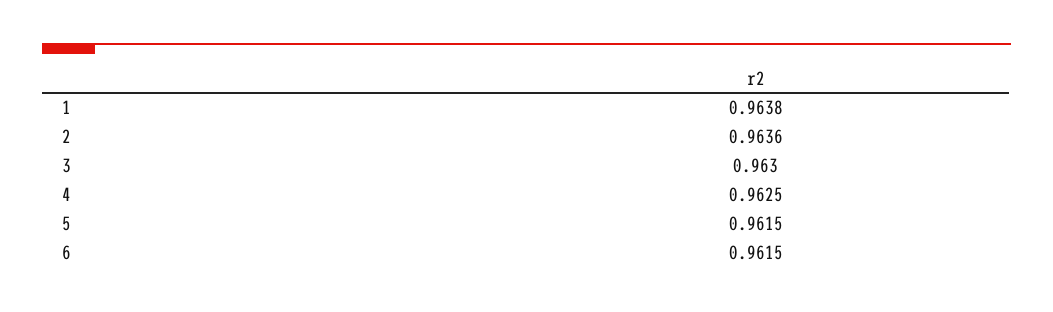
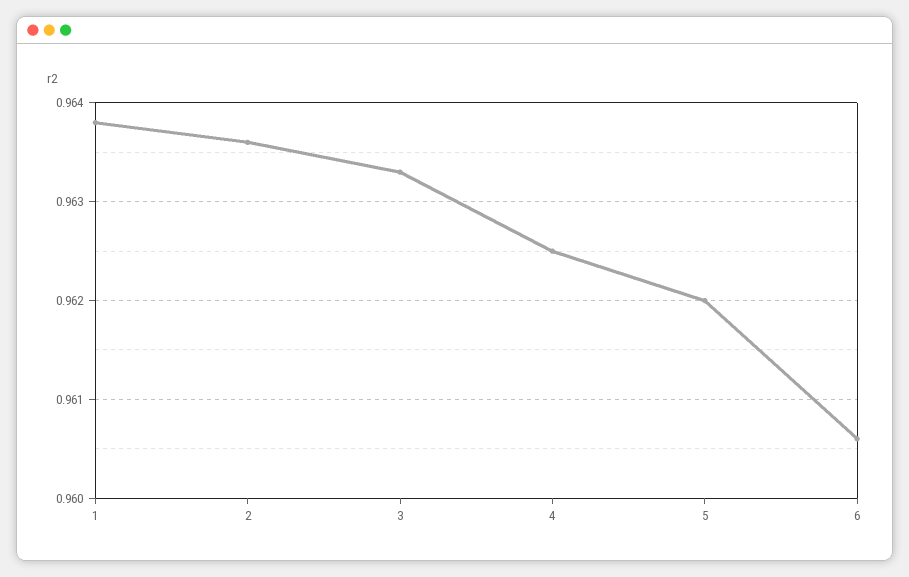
3: 0.963 -> 0.9633
5: 0.9615 -> 0.962
6: 0.9615 -> 0.9606

